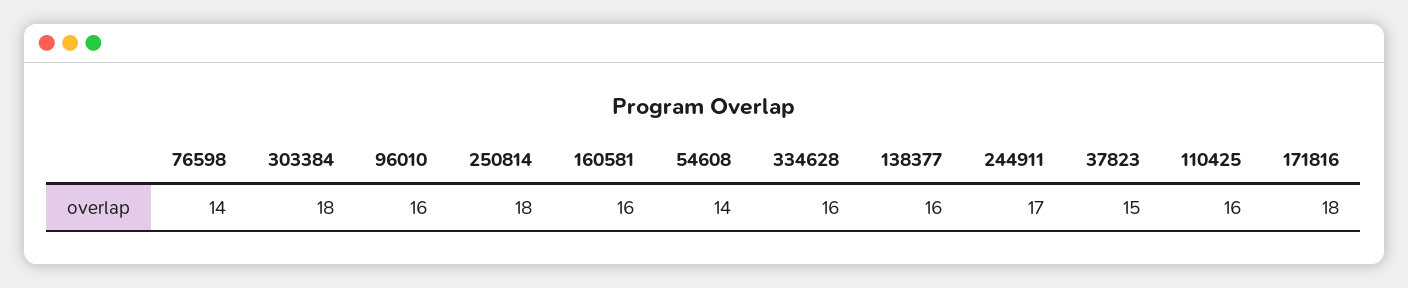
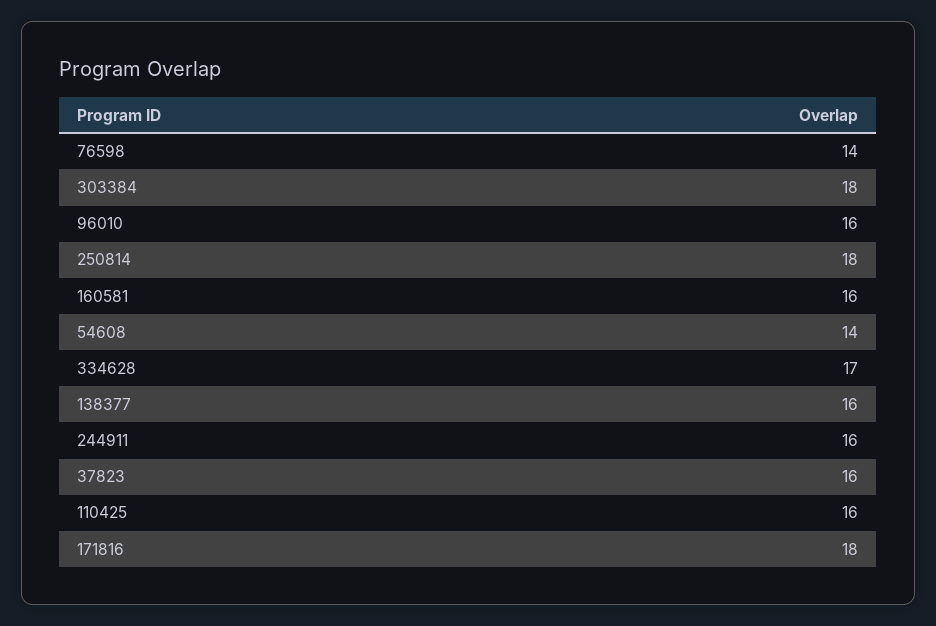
334628: 16 -> 17
244911: 17 -> 16
37823: 15 -> 16

